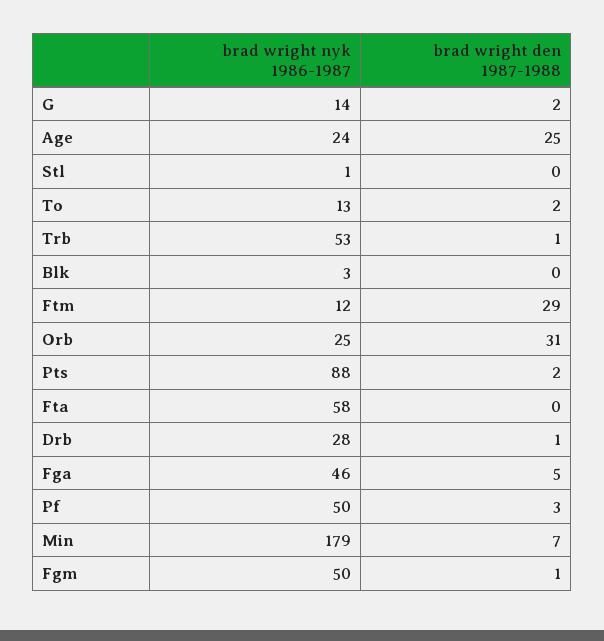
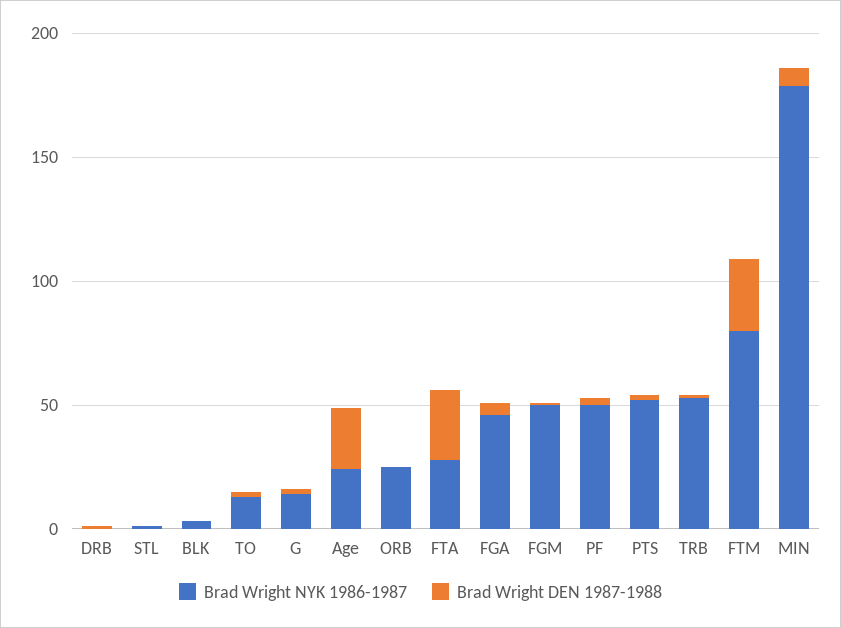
brad wright nyk 1986-1987, Ftm: 12 -> 80
brad wright den 1987-1988, Orb: 31 -> 0
brad wright nyk 1986-1987, Pts: 88 -> 50
brad wright nyk 1986-1987, Fta: 58 -> 30
brad wright den 1987-1988, Fta: 0 -> 30
brad wright nyk 1986-1987, Drb: 28 -> 0

